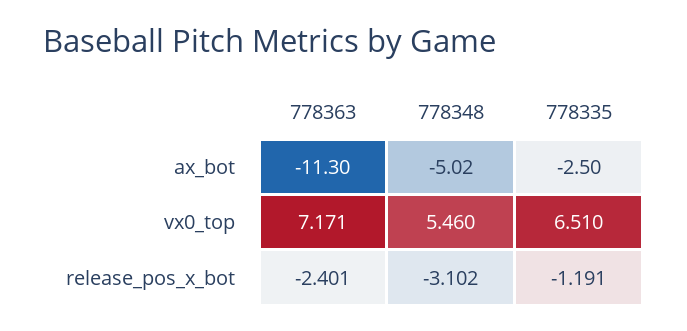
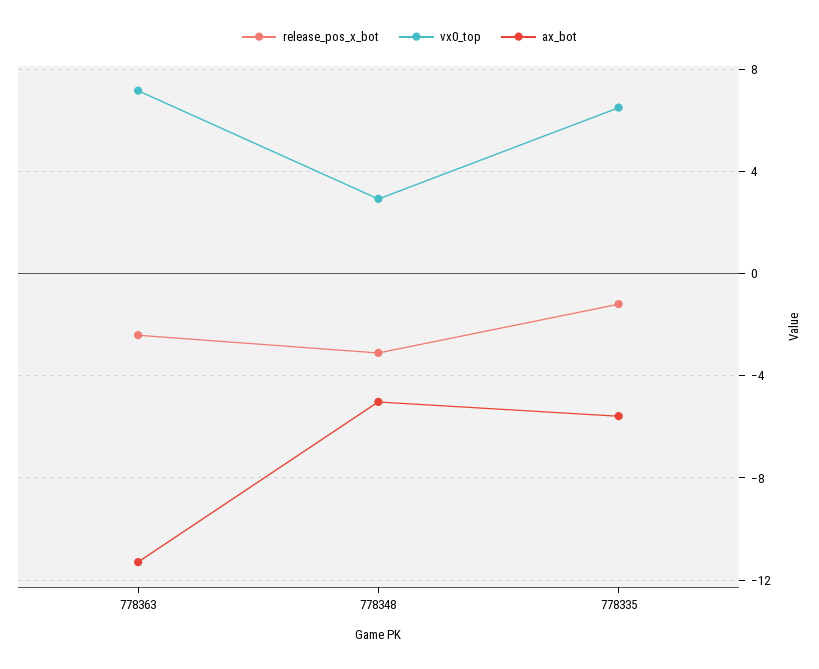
ax_bot, 778335: -2.5 -> -5.5
vx0_top, 778348: 5.46 -> 3

